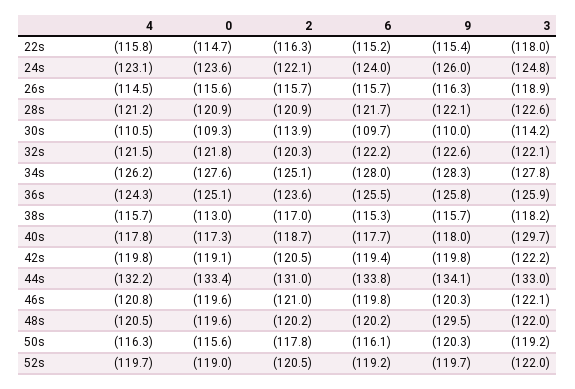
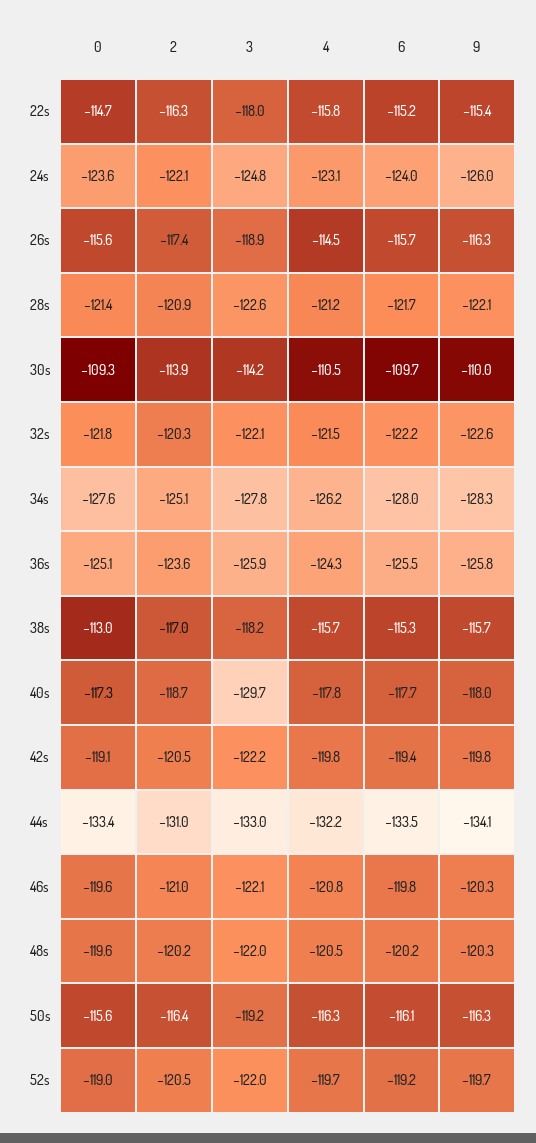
2, 26s: -115.7 -> -117.4
0, 28s: -120.9 -> -121.4
6, 44s: -133.8 -> -133.5
9, 48s: -129.5 -> -120.3
2, 50s: -117.8 -> -116.4
9, 50s: -120.3 -> -116.3

